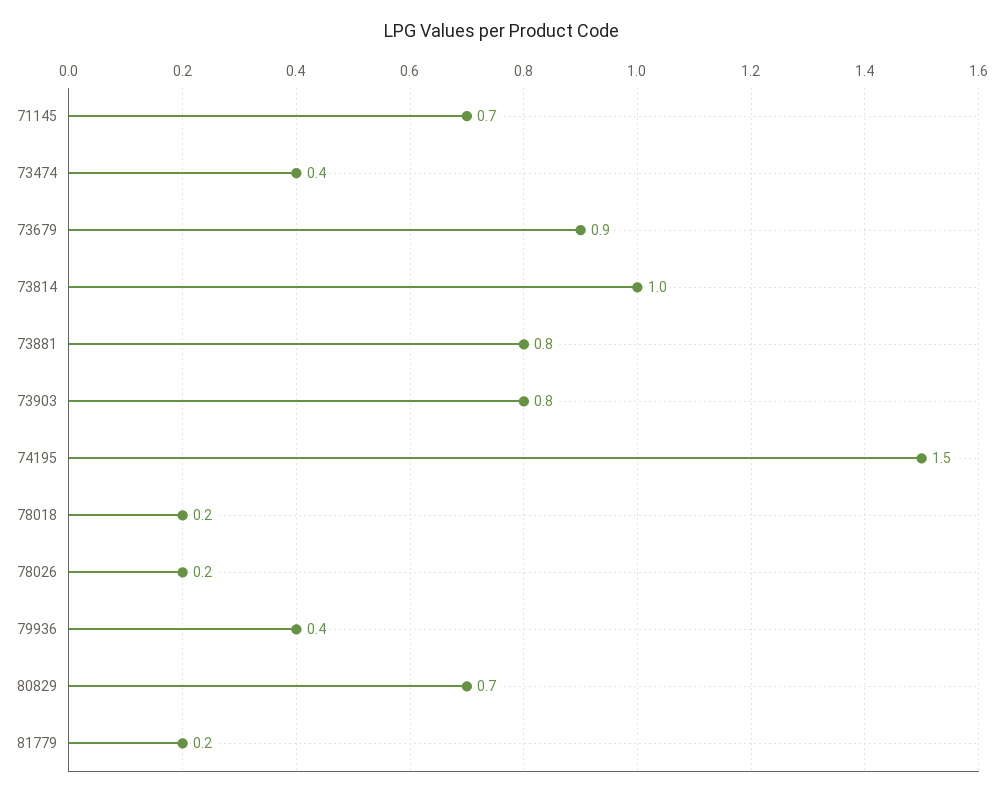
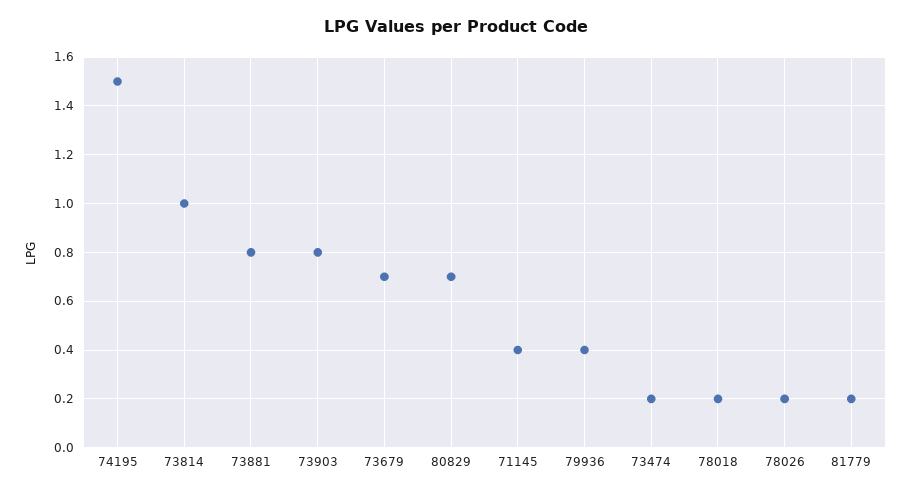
71145: 0.7 -> 0.4
73474: 0.4 -> 0.2
73679: 0.9 -> 0.7

